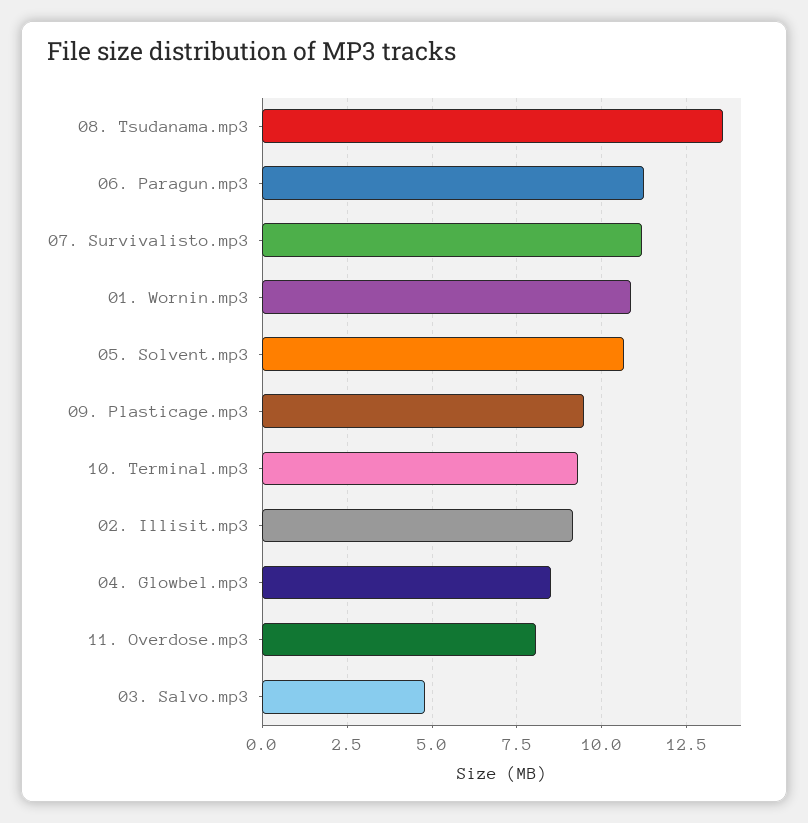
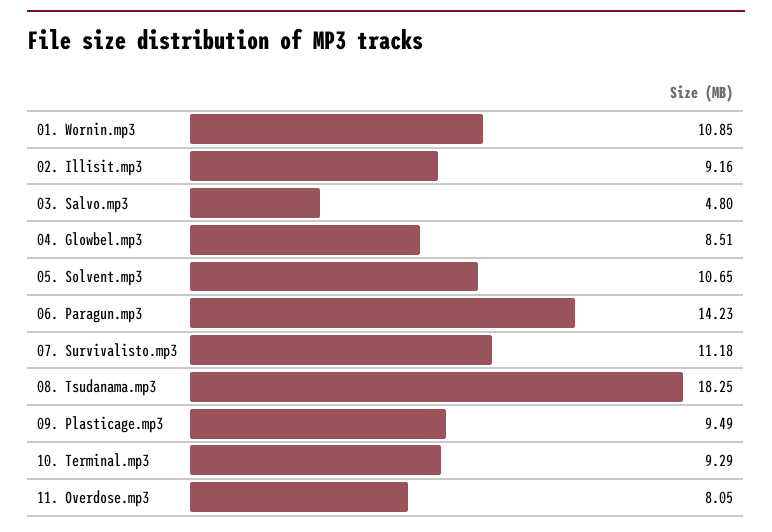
08. Tsudanama.mp3: 13.5 -> 18.25
06. Paragun.mp3: 11.25 -> 14.23

